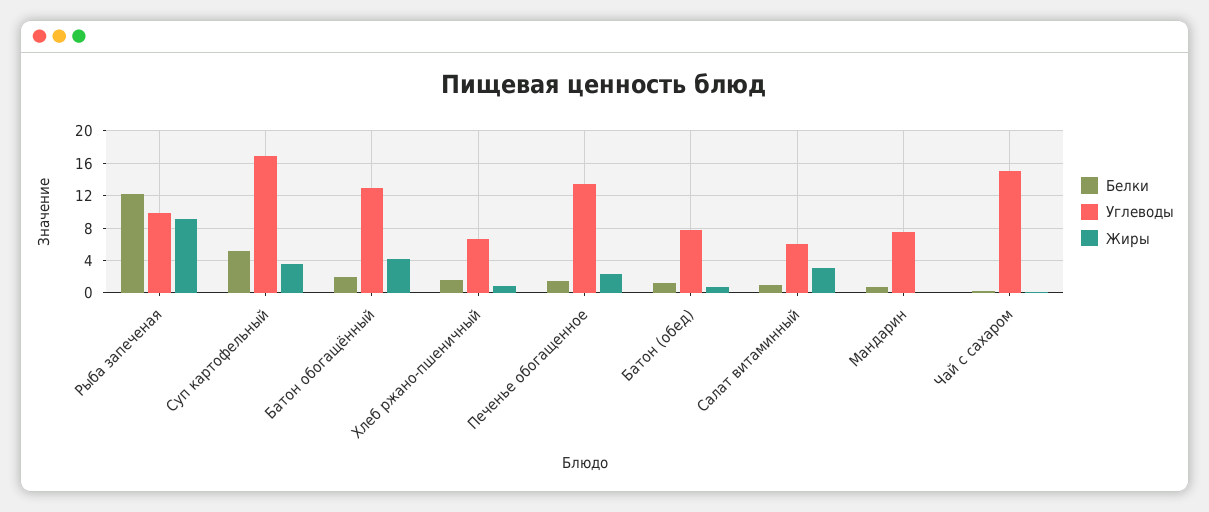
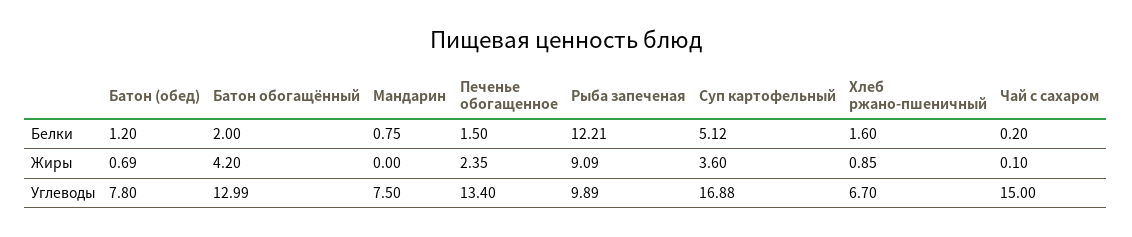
Белки, Салат витаминный: 1 -> none
Углеводы, Салат витаминный: 6 -> none
Жиры, Салат витаминный: 3 -> none

